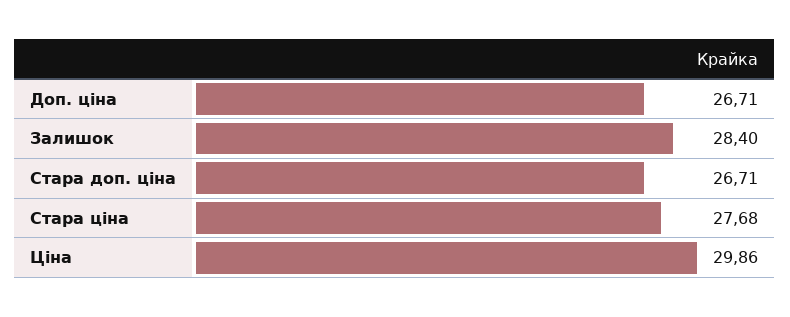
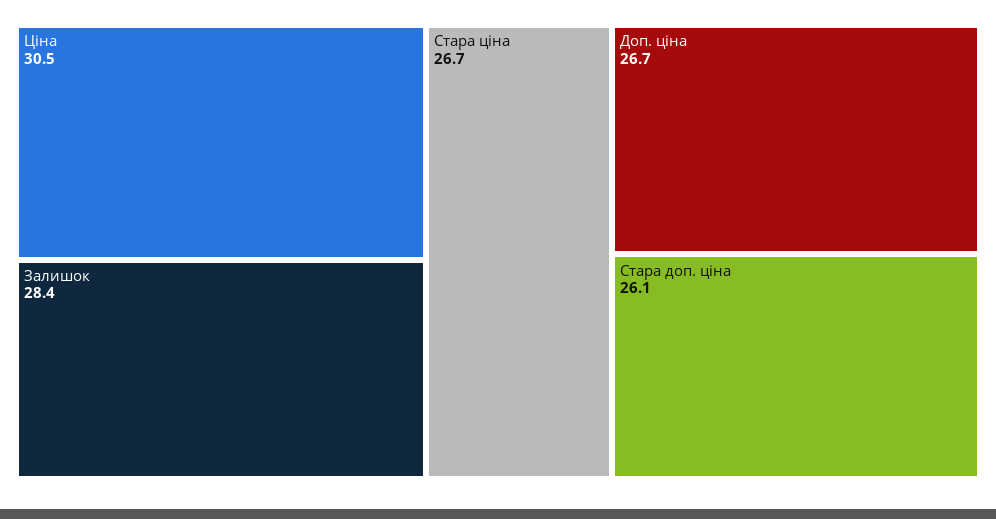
Стара доп. ціна: 26.71 -> 26.1
Стара ціна: 27.68 -> 26.7
Ціна: 29.86 -> 30.5

